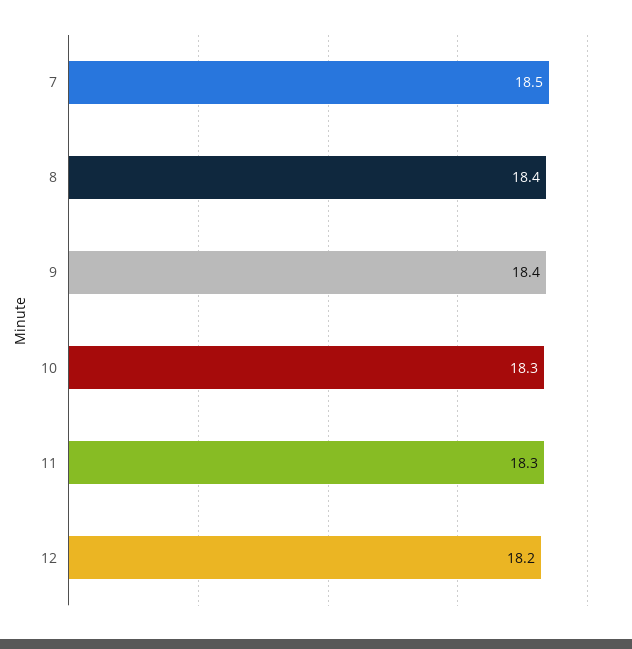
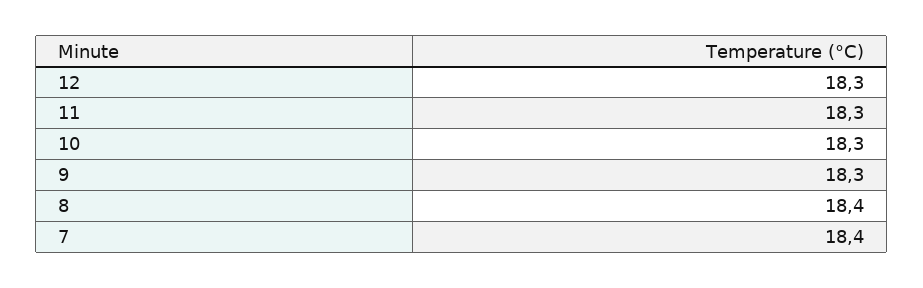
7: 18.5 -> 18.4
9: 18.4 -> 18.3
12: 18.2 -> 18.3

